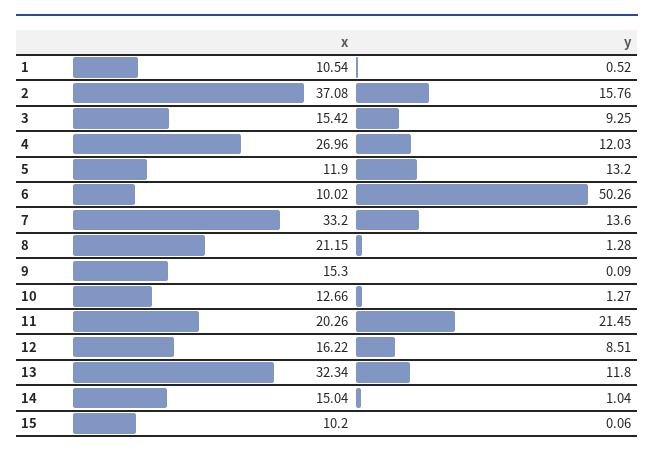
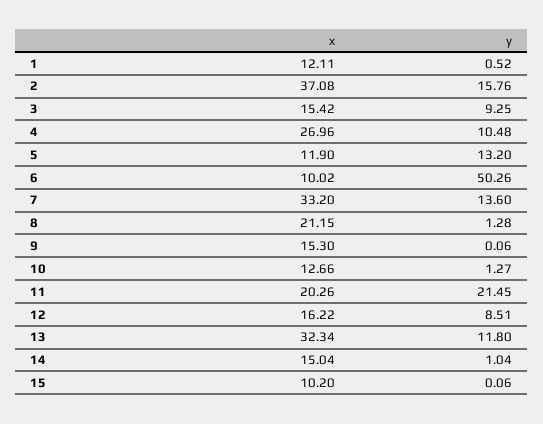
x, 1: 10.54 -> 12.11
y, 4: 12.03 -> 10.48
y, 9: 0.09 -> 0.06

